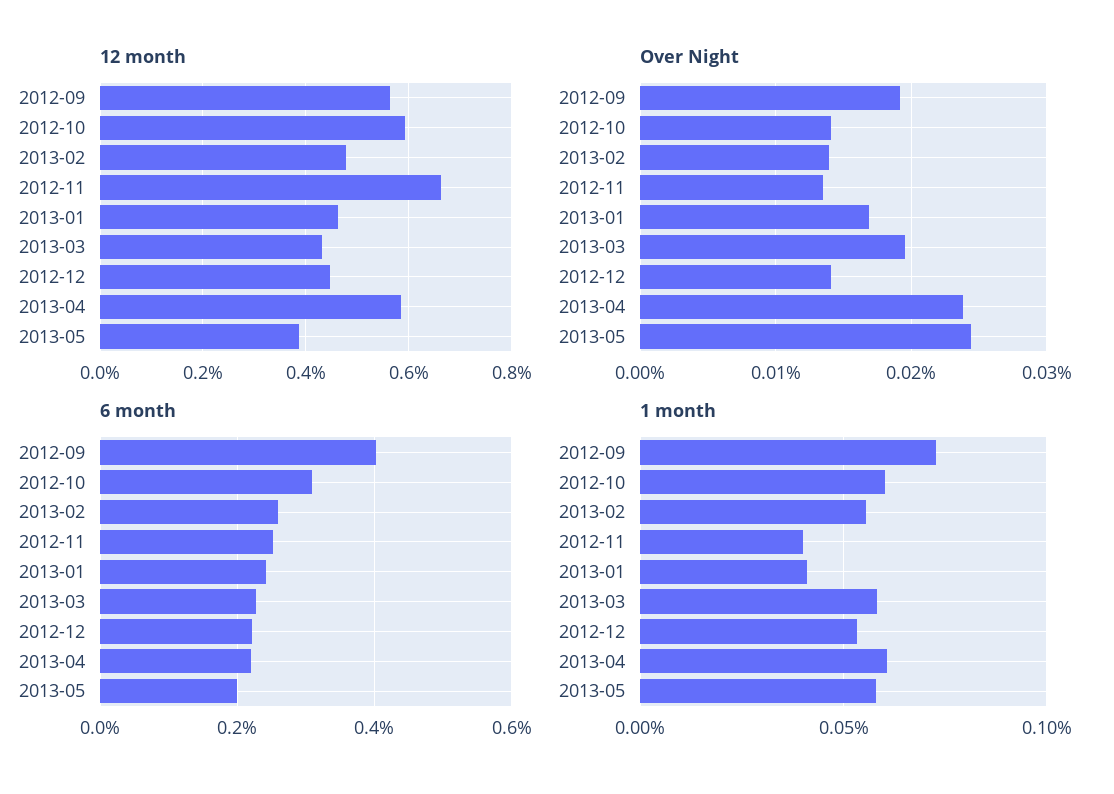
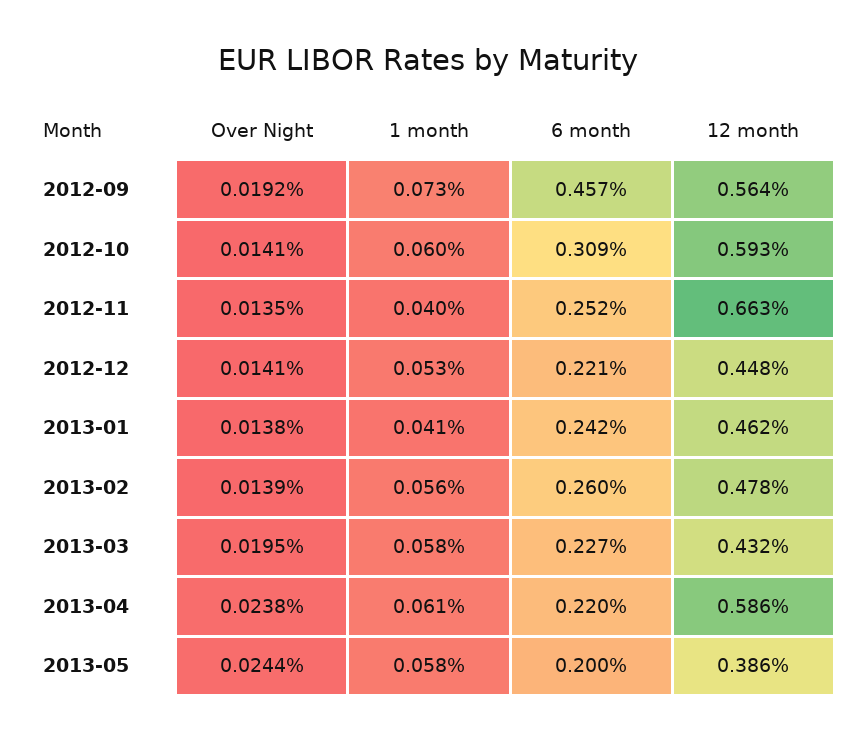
Over Night, 2013-01: 0.017 -> 0.0138
6 month, 2012-09: 0.4 -> 0.457

